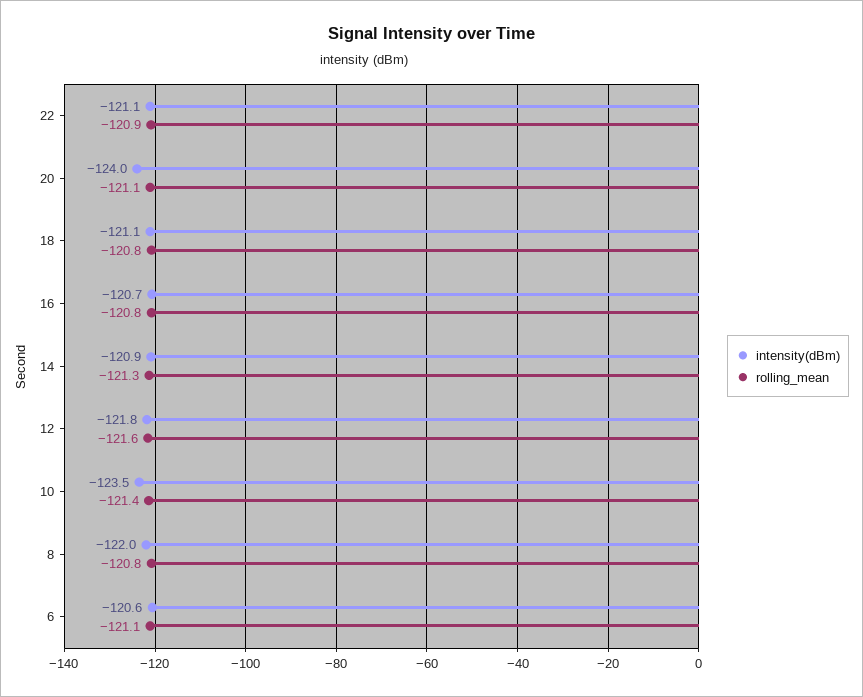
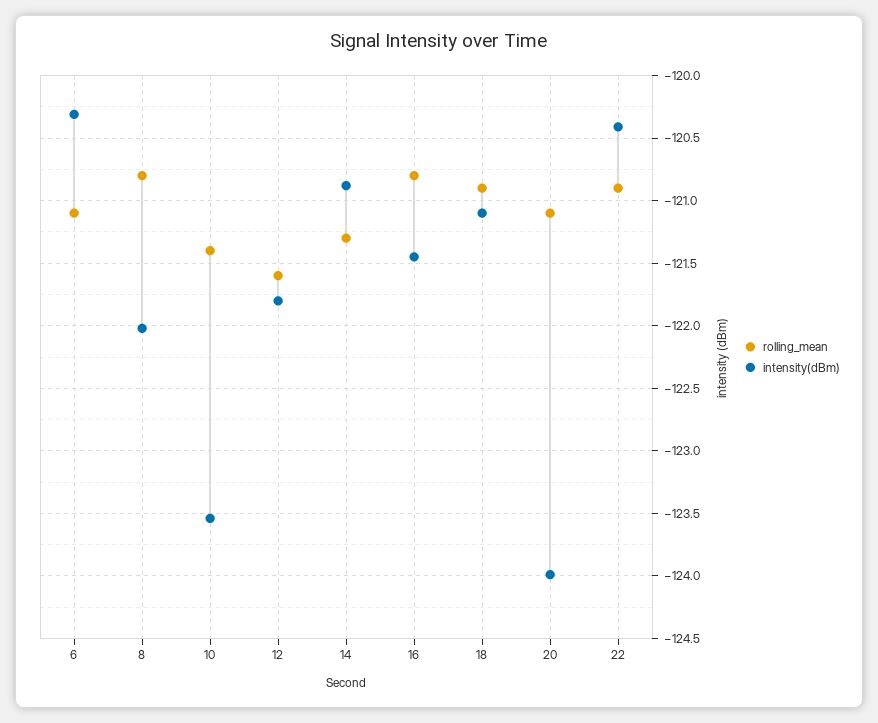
intensity(dBm), 22: -121.1 -> -120.4
rolling_mean, 18: -120.8 -> -120.9
intensity(dBm), 16: -120.7 -> -121.45
intensity(dBm), 6: -120.6 -> -120.3

